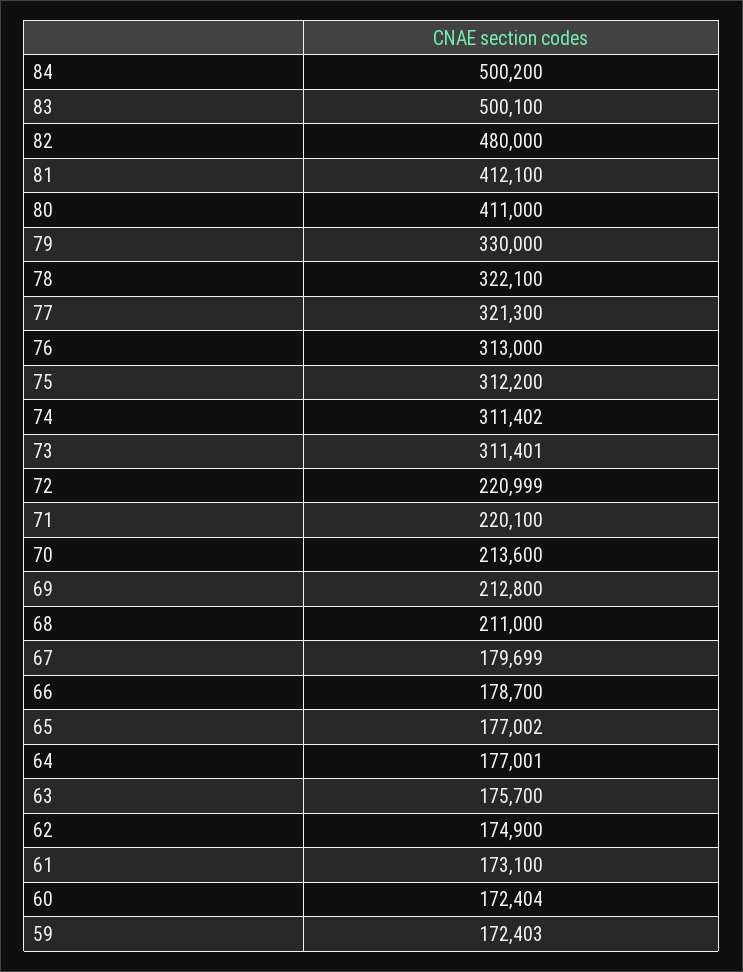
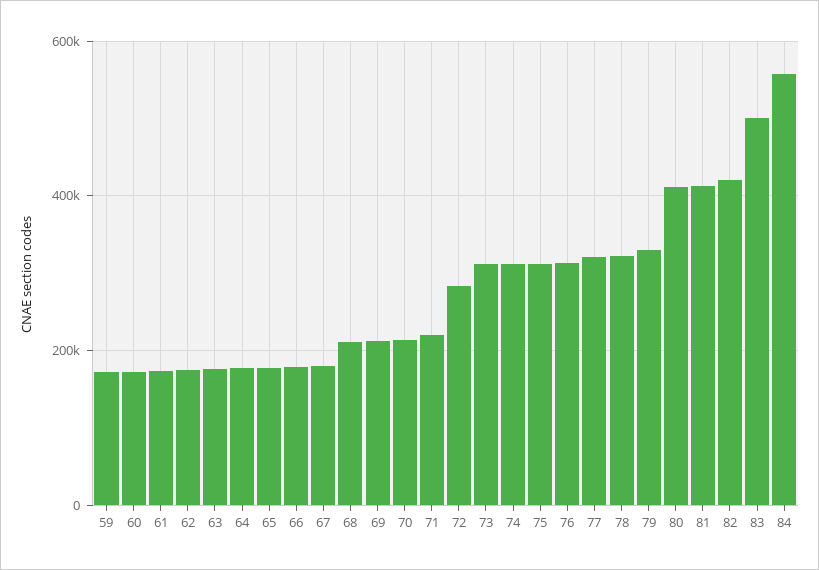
84: 500200 -> 560000
82: 480000 -> 420000
72: 220999 -> 280000

